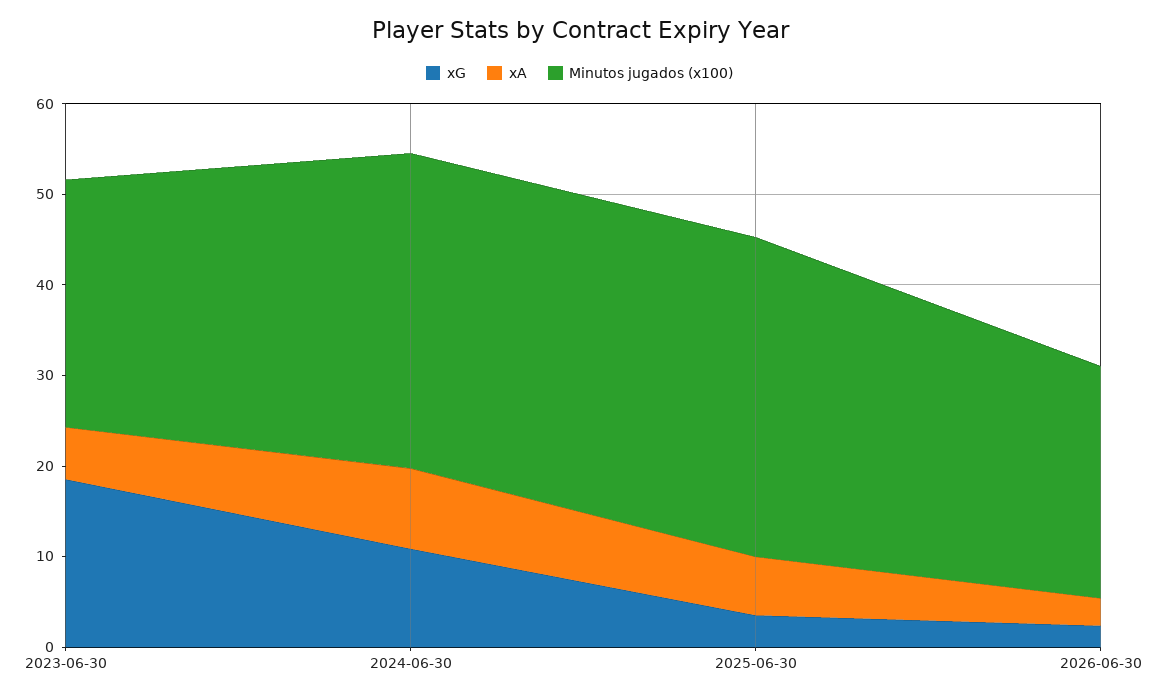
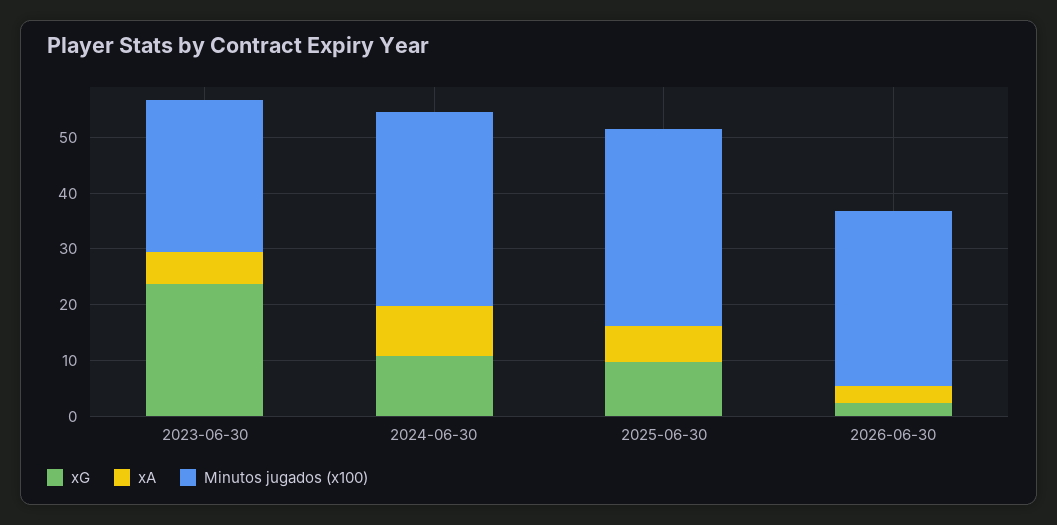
xG, 2023-06-30: 18 -> 24
xG, 2025-06-30: 4 -> 10
Minutos jugados (x100), 2026-06-30: 26 -> 32

